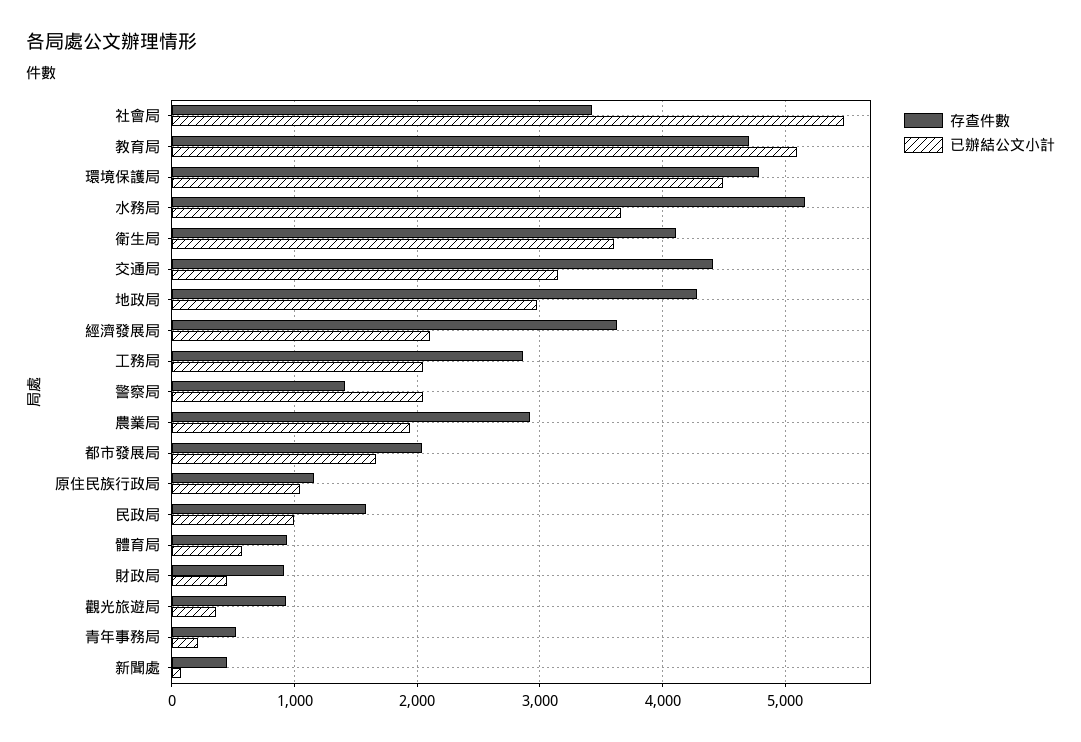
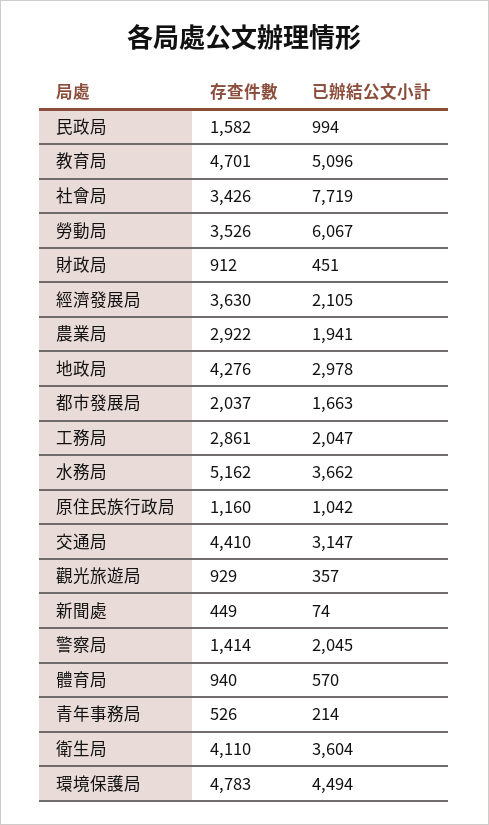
已辦結公文小計, 社會局: 5500 -> 7719
存查件數, 勞動局: none -> 3526
已辦結公文小計, 勞動局: none -> 6067

